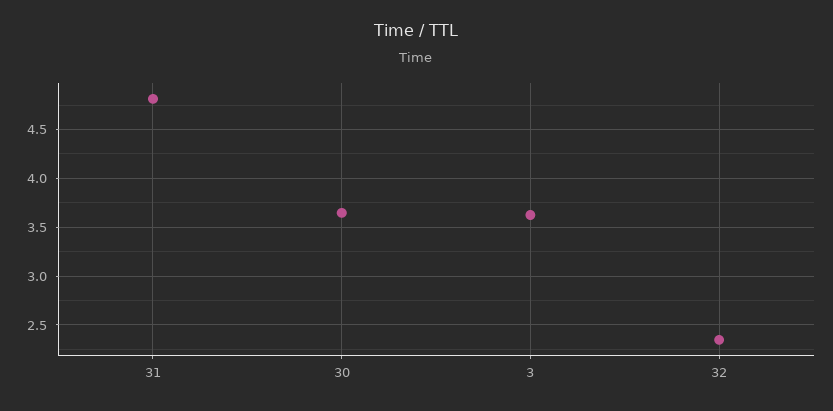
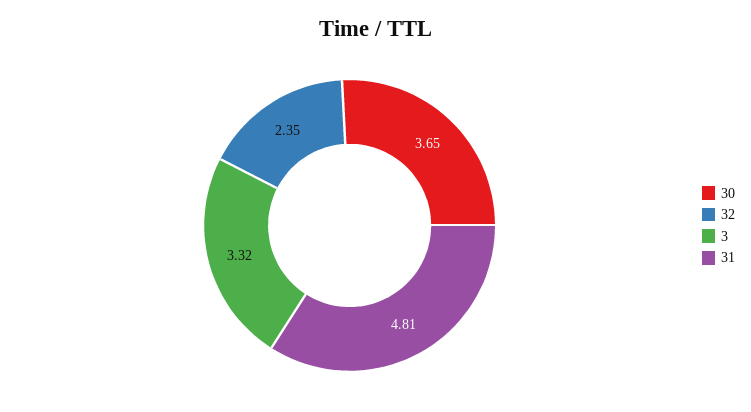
3: 3.6 -> 3.32

